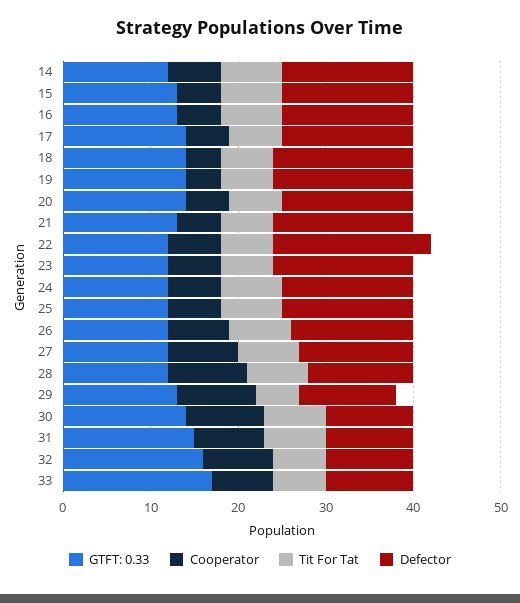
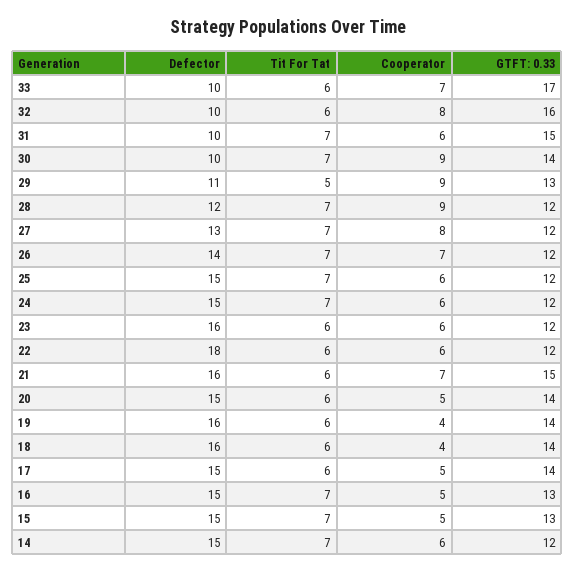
GTFT: 0.33, 21: 13 -> 15
Cooperator, 21: 5 -> 7
Cooperator, 31: 8 -> 6

